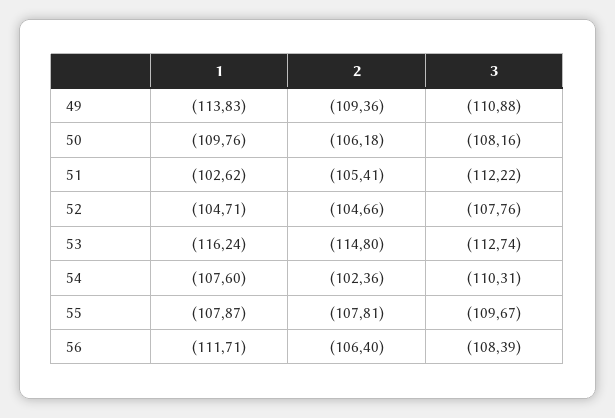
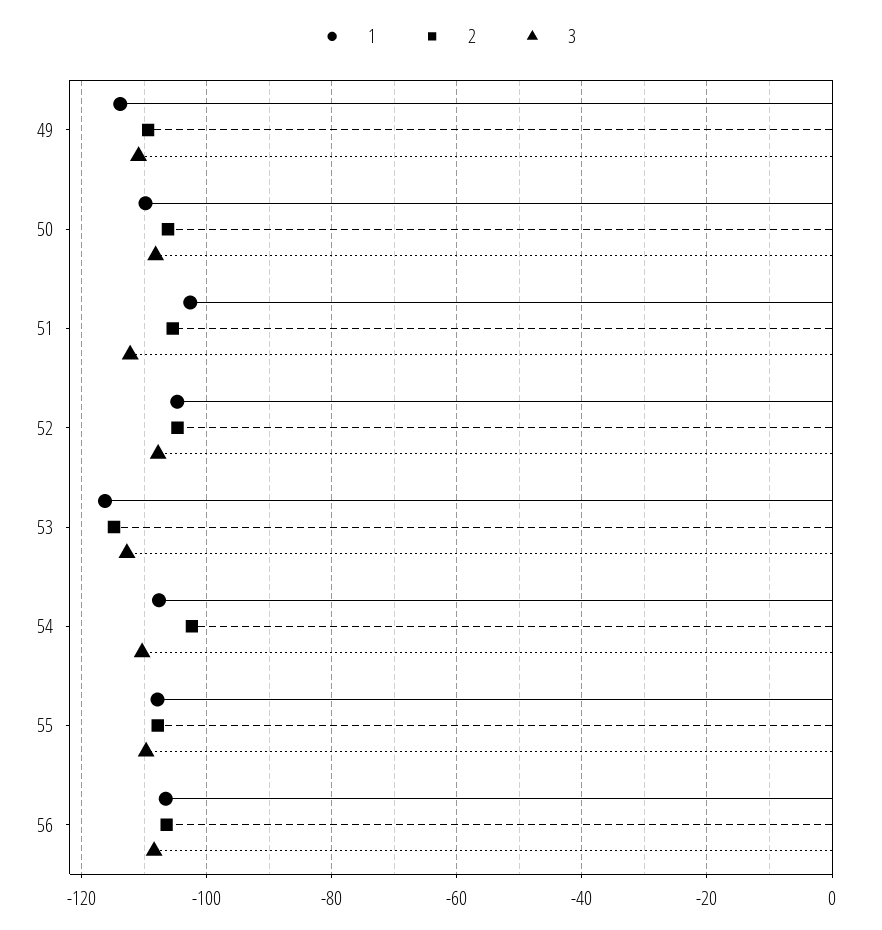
1, 56: -111.71 -> -106

